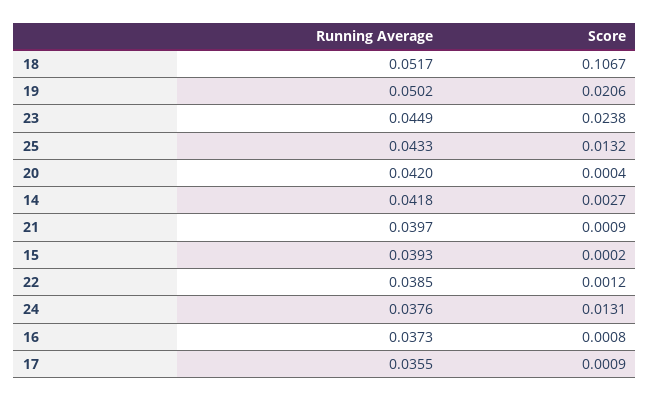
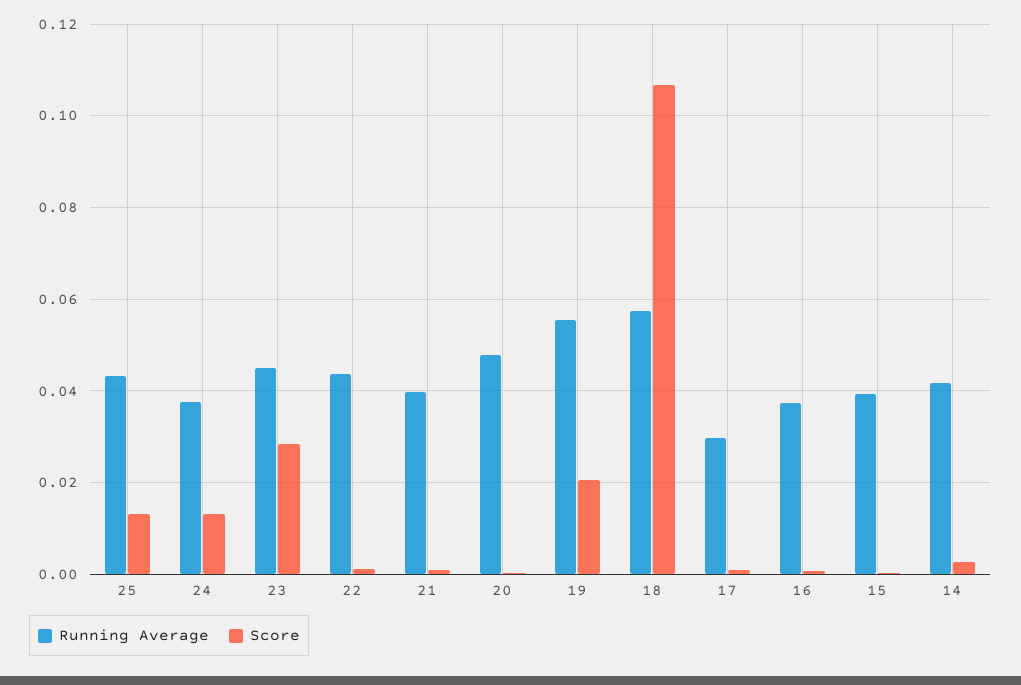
Running Average, 18: 0.0517 -> 0.058
Running Average, 19: 0.0502 -> 0.056
Score, 23: 0.0238 -> 0.028
Running Average, 20: 0.042 -> 0.048
Running Average, 22: 0.0385 -> 0.044
Running Average, 17: 0.0355 -> 0.03

